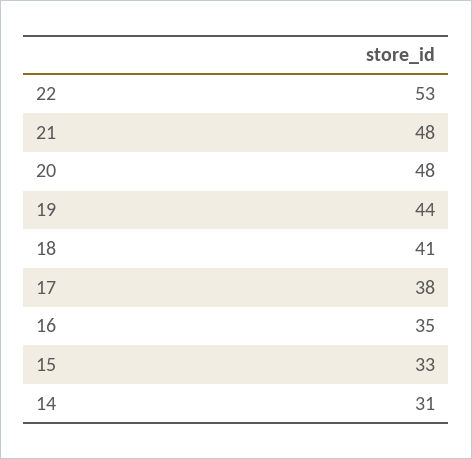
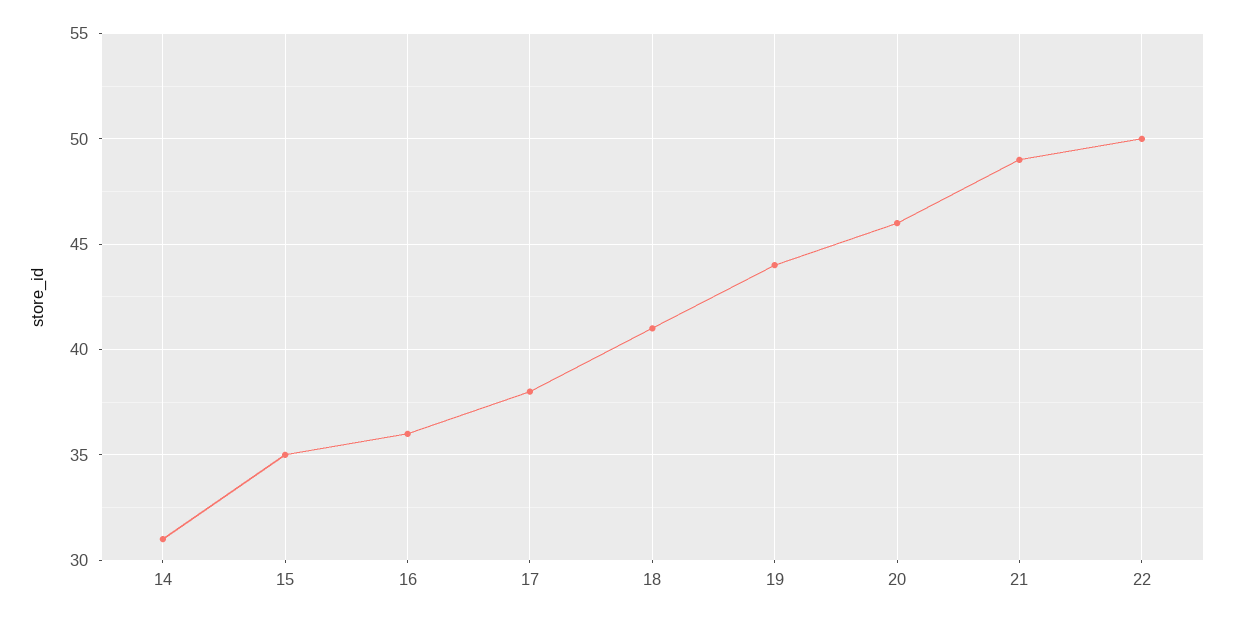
22: 53 -> 50
21: 48 -> 49
20: 48 -> 46
16: 35 -> 36
15: 33 -> 35

